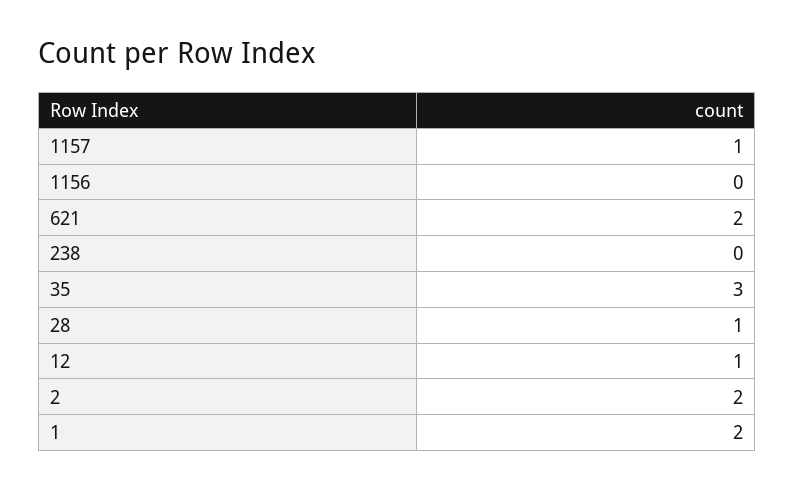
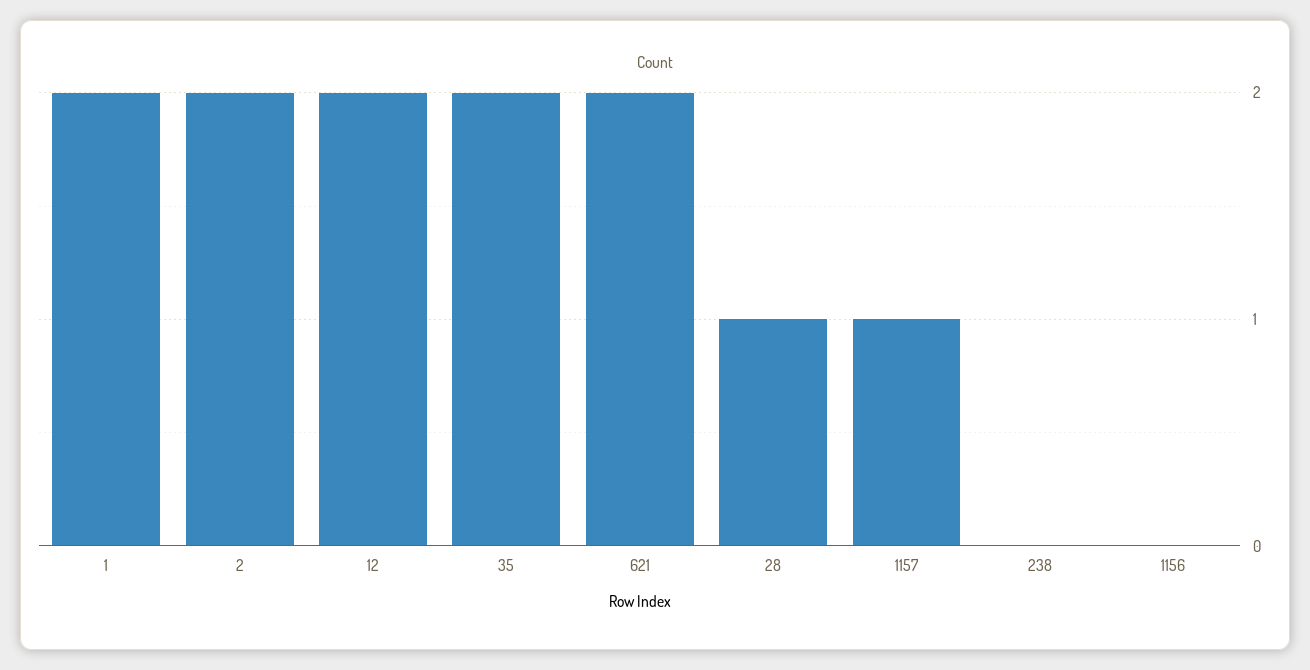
35: 3 -> 2
12: 1 -> 2

